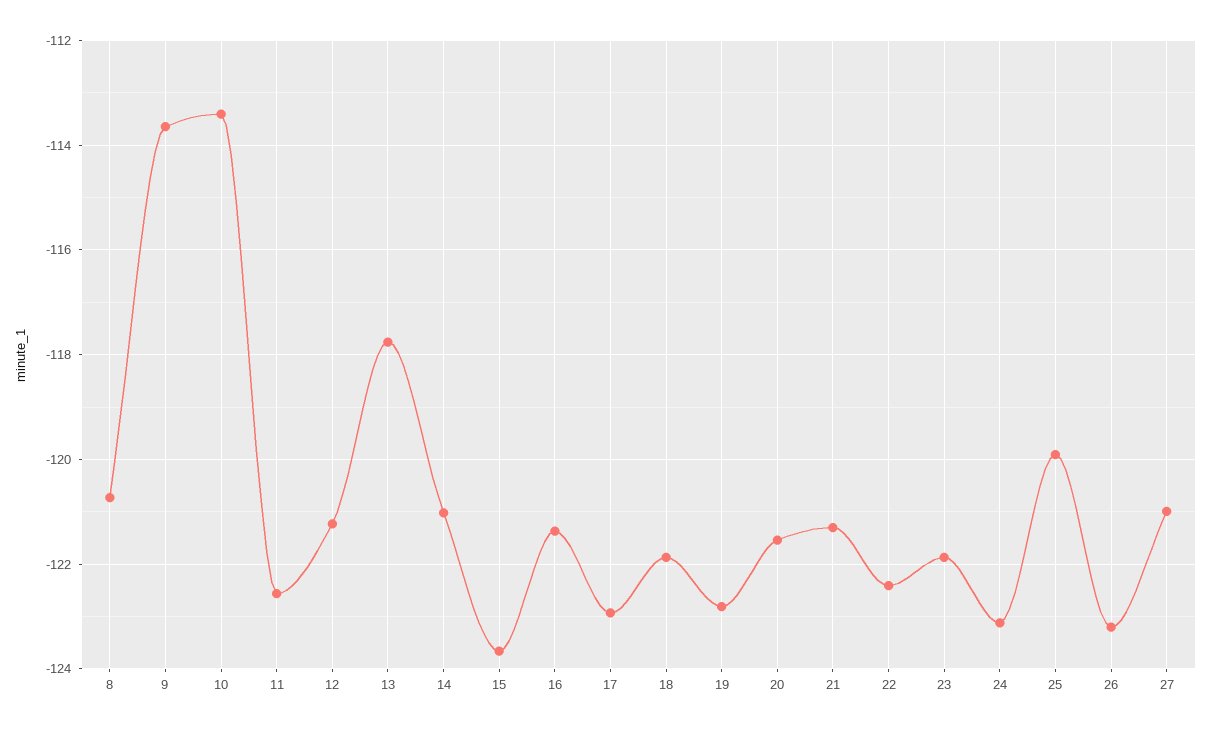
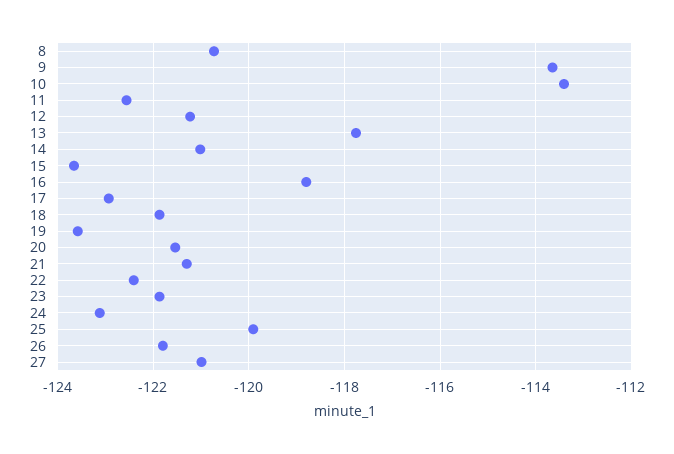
16: -121.4 -> -118.8
19: -122.8 -> -123.6
26: -123.2 -> -121.8

